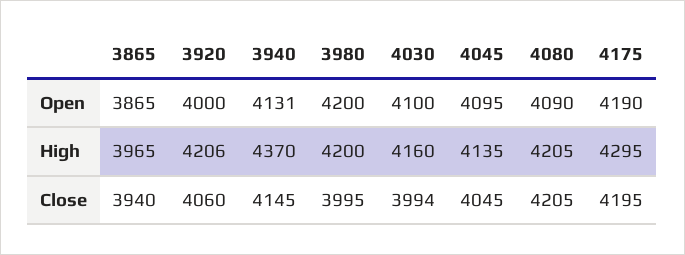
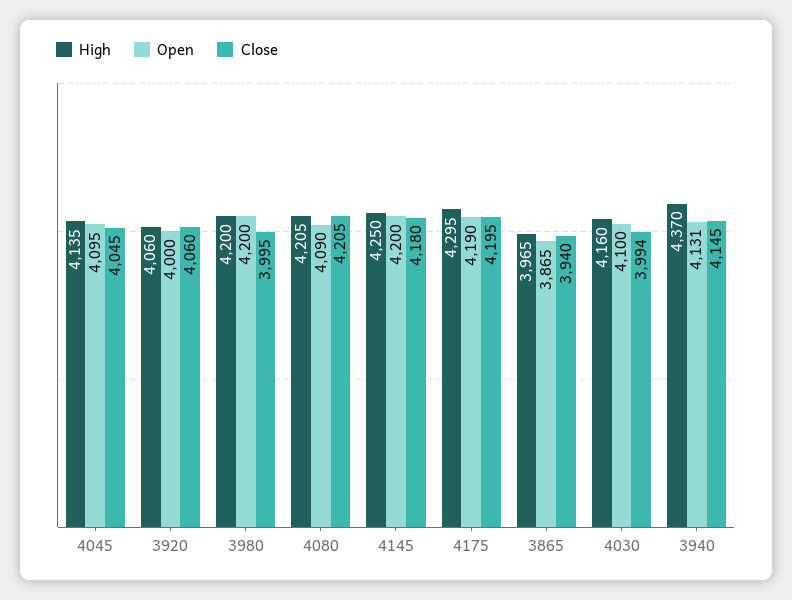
High, 3920: 4206 -> 4060
High, 4145: none -> 4250
Open, 4145: none -> 4200
Close, 4145: none -> 4180

